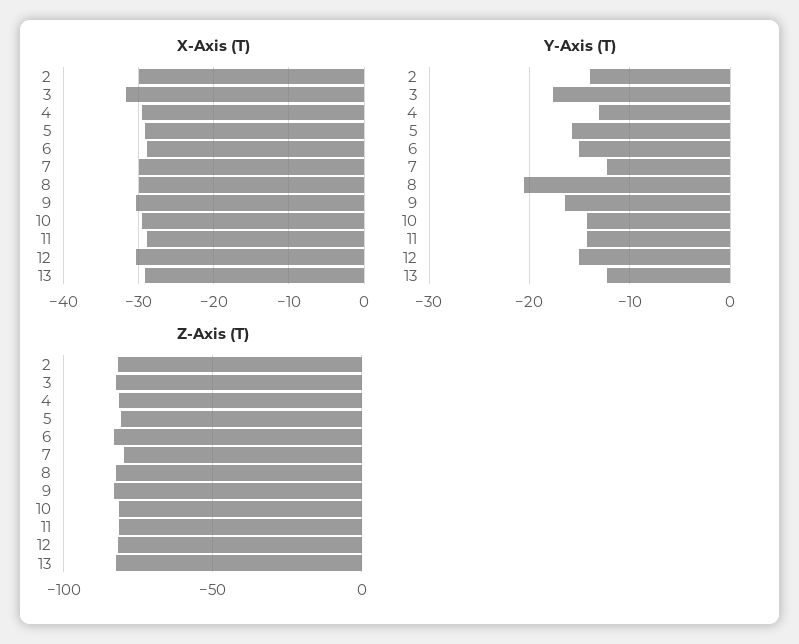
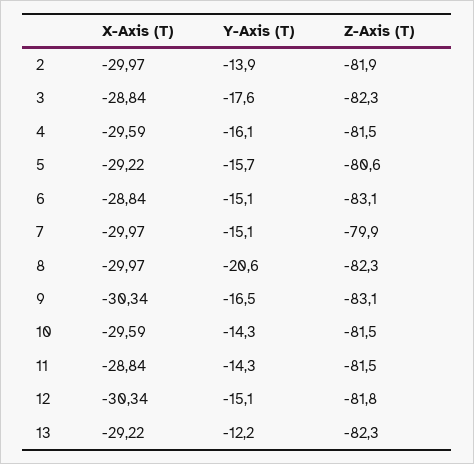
X-Axis (T), 3: -32 -> -28.84
Y-Axis (T), 4: -13 -> -16.1
Y-Axis (T), 7: -12 -> -15.1

